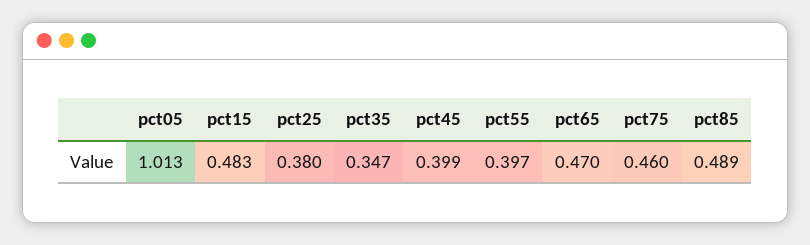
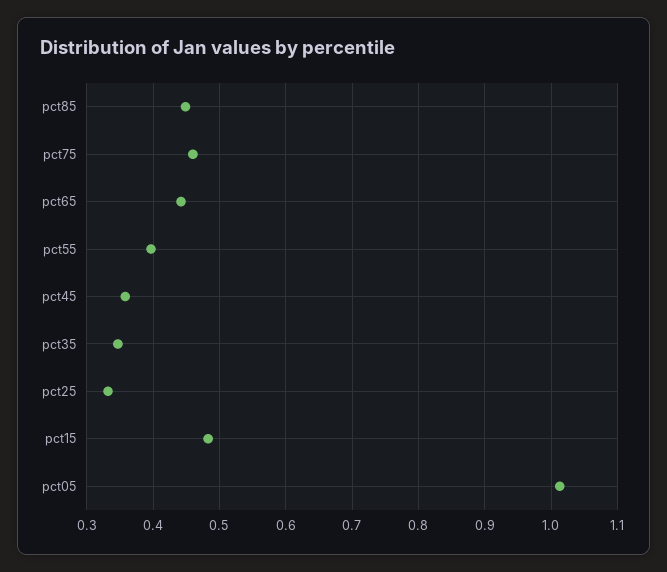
pct25: 0.38 -> 0.33
pct45: 0.399 -> 0.36
pct65: 0.47 -> 0.44
pct85: 0.489 -> 0.45

